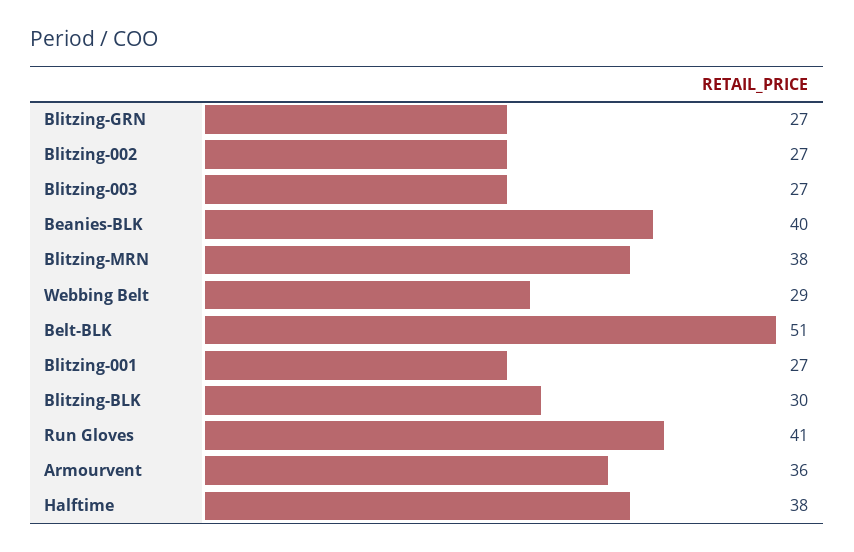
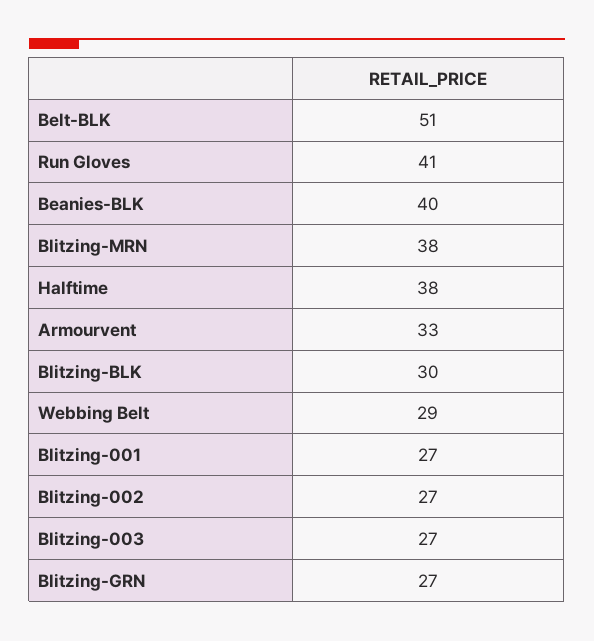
Armourvent: 36 -> 33

